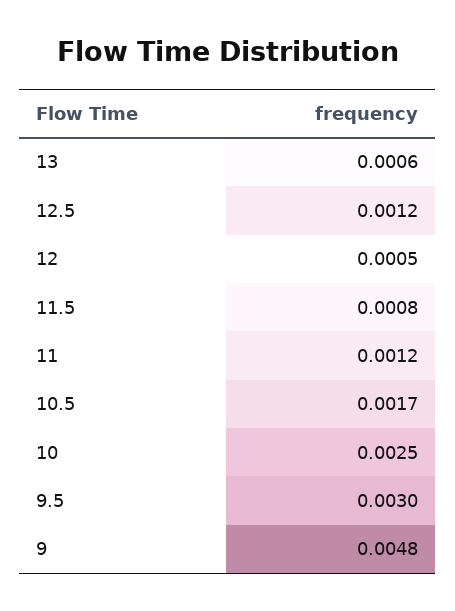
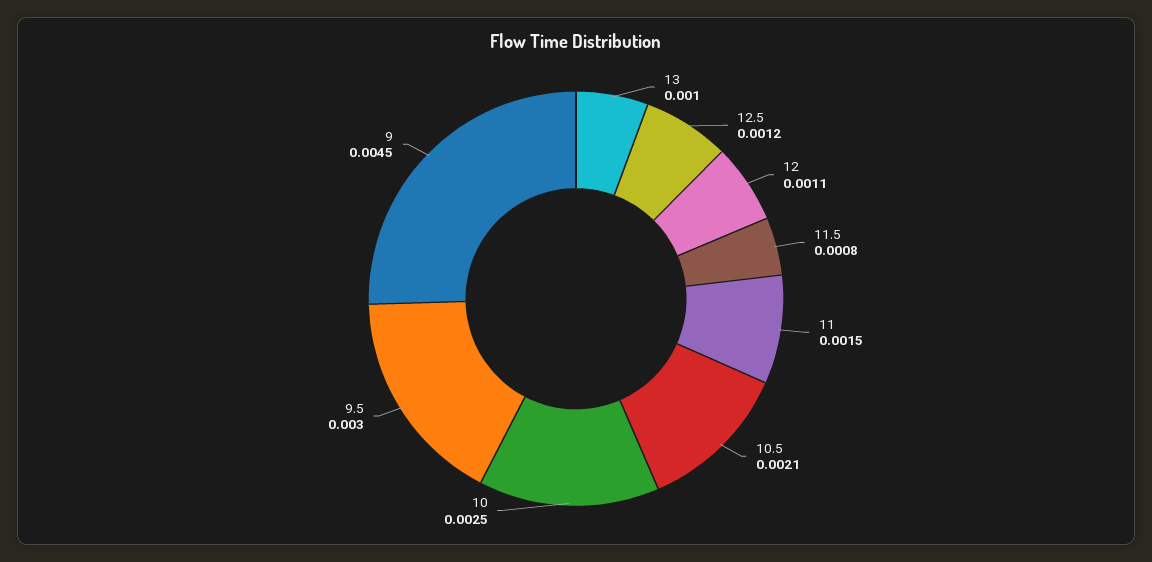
13: 0.0006 -> 0.001
12: 0.0005 -> 0.0011
11: 0.0012 -> 0.0015
10.5: 0.0017 -> 0.0021
9: 0.0048 -> 0.0045

